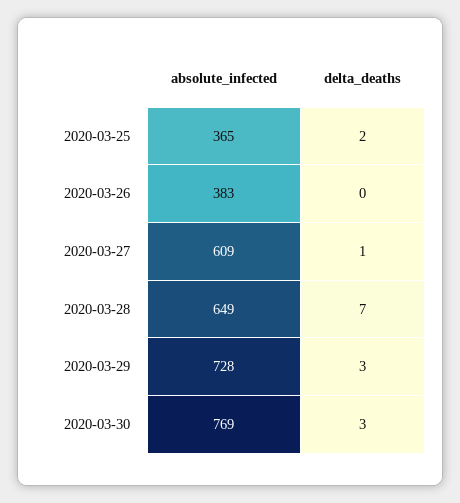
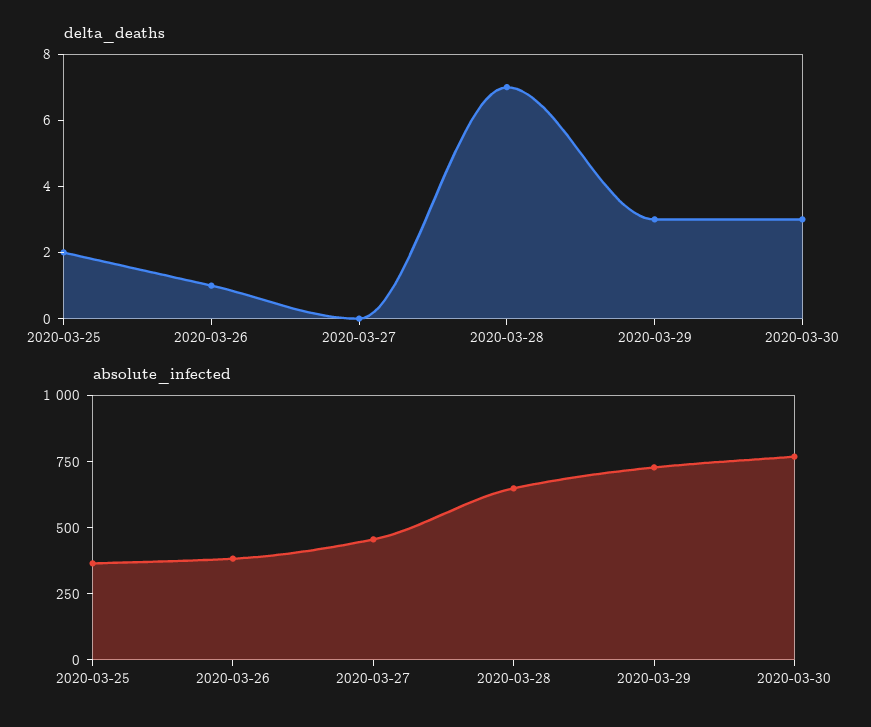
delta_deaths, 2020-03-26: 0 -> 1
absolute_infected, 2020-03-27: 609 -> 450
delta_deaths, 2020-03-27: 1 -> 0

